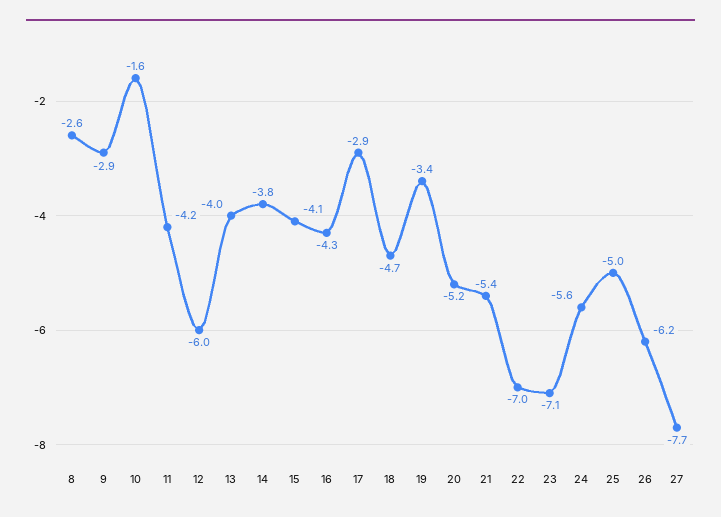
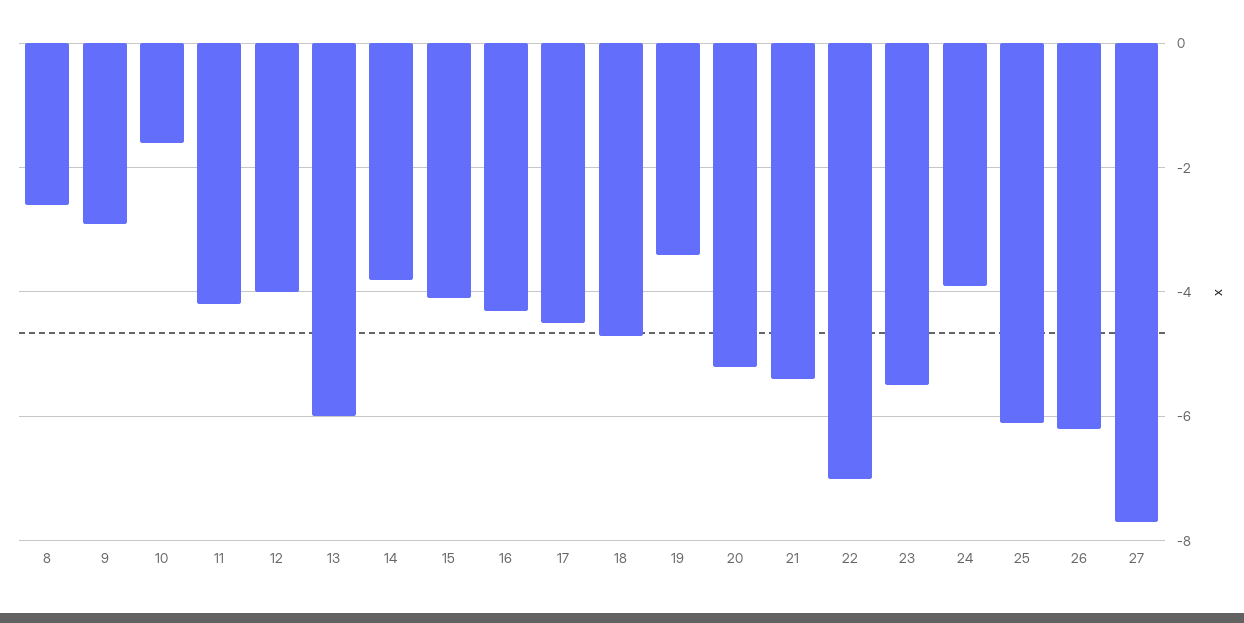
12: -6 -> -4
13: -4 -> -6
17: -2.9 -> -4.5
23: -7.1 -> -5.5
24: -5.6 -> -4
25: -5 -> -6

